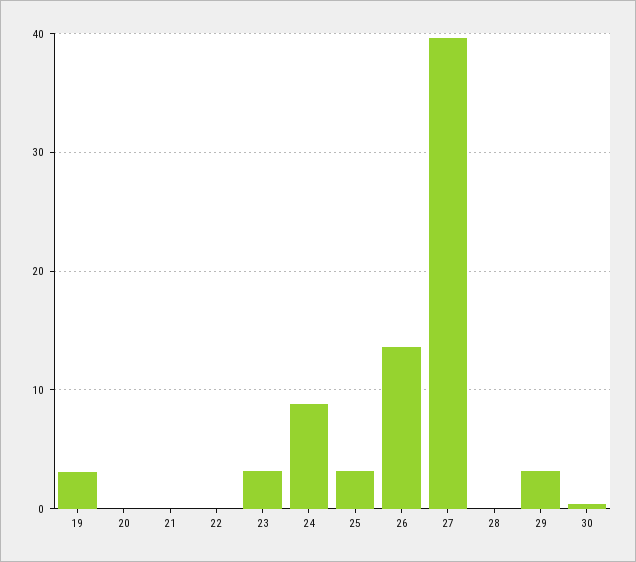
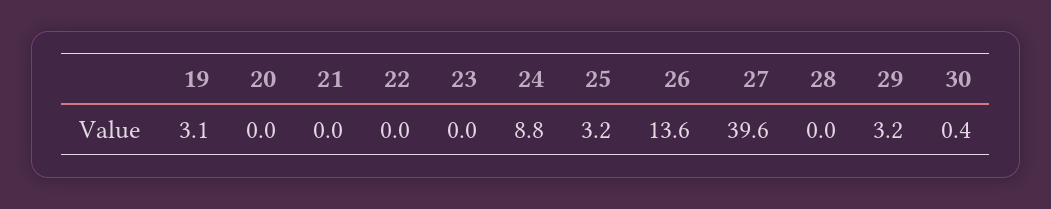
23: 3 -> 0

